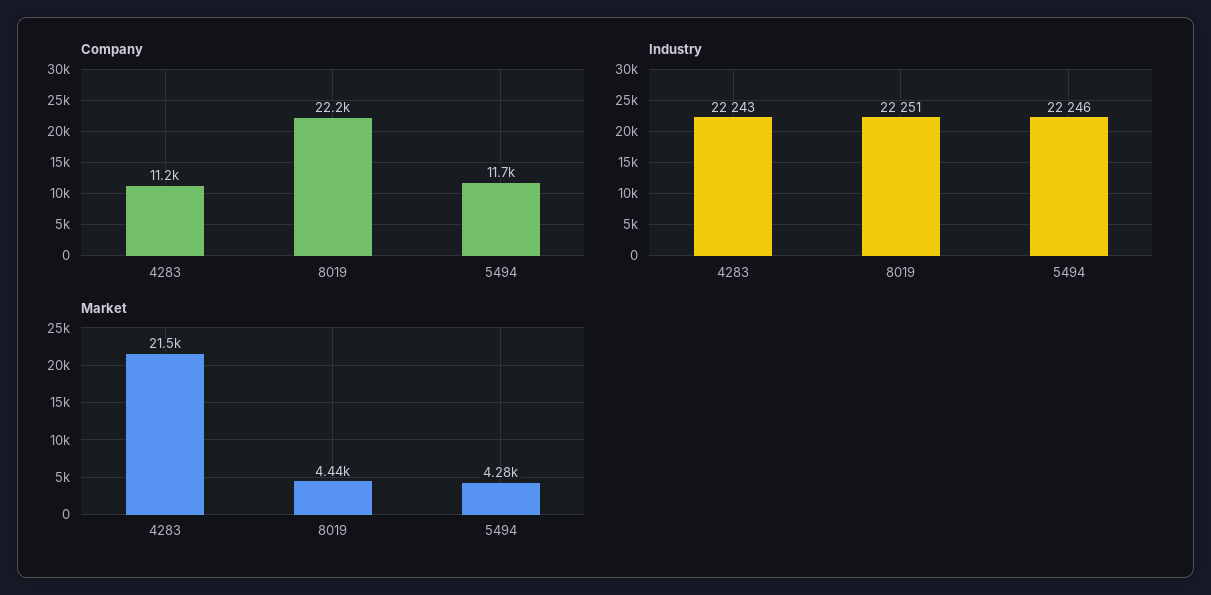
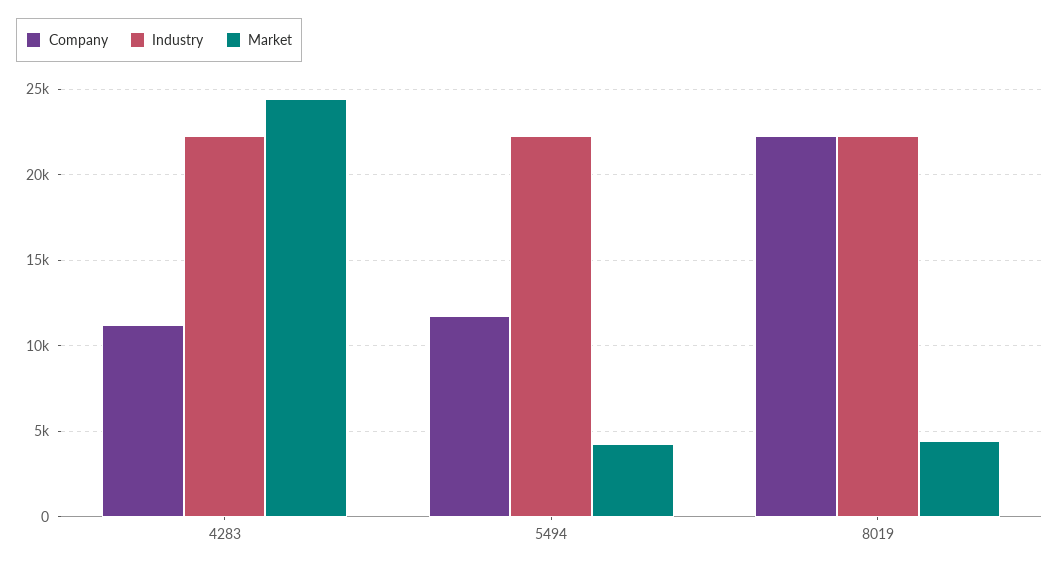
Market, 4283: 21500 -> 24500

